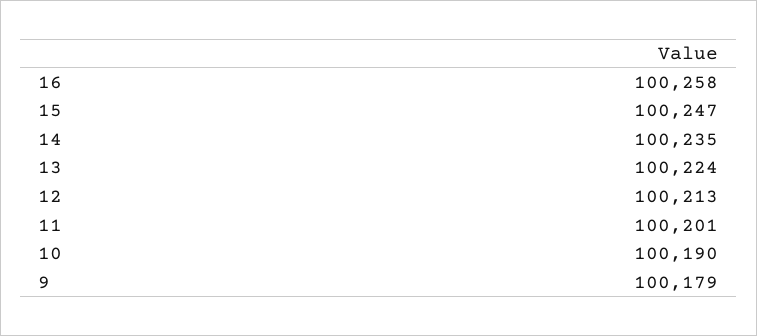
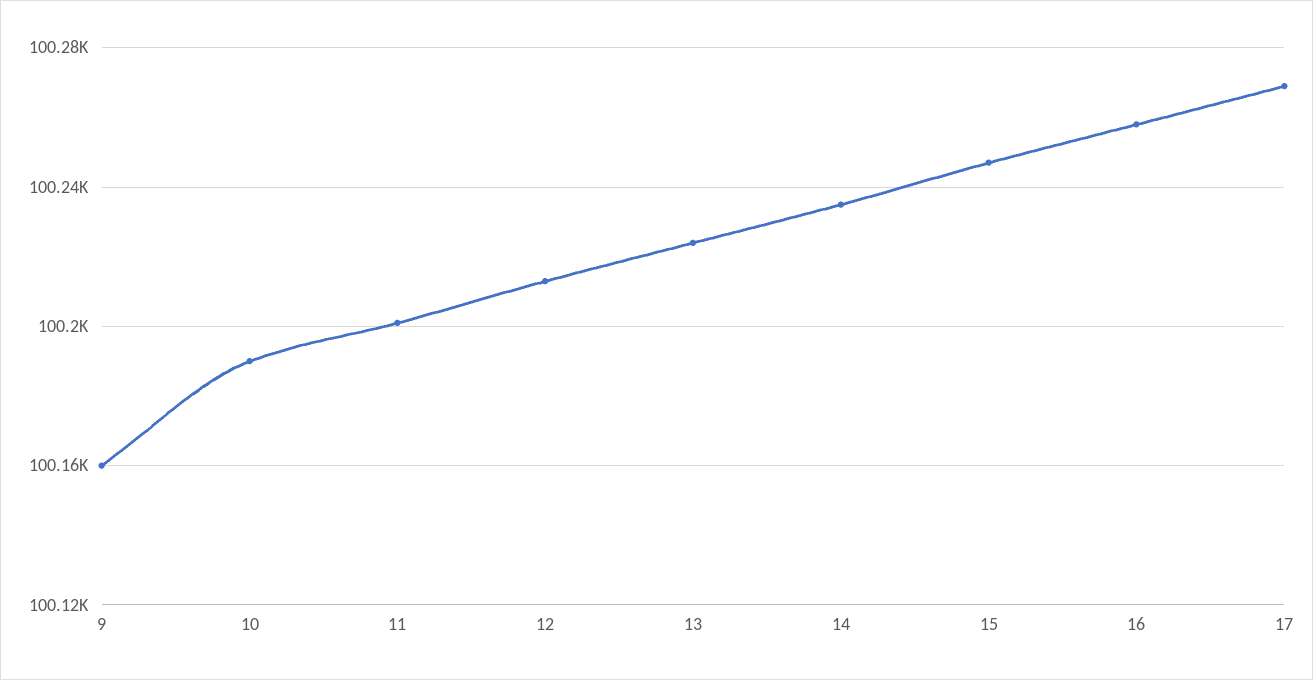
9: 100179 -> 100160
17: none -> 100270

